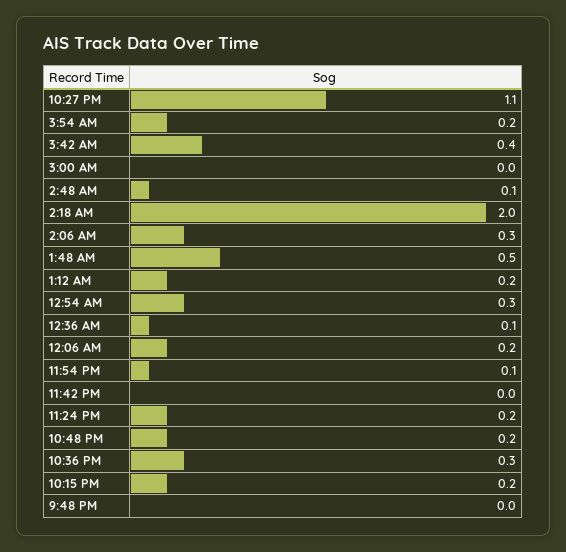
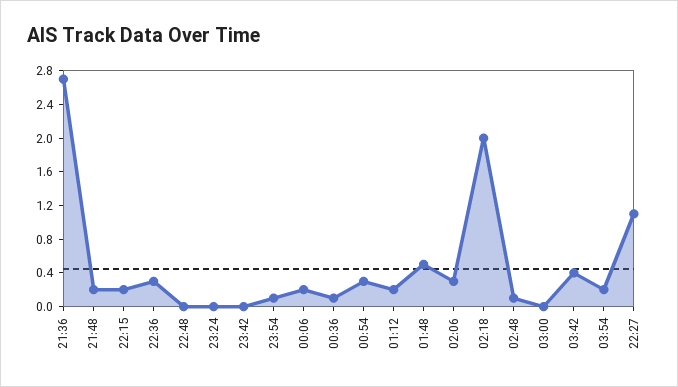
11:24 PM: 0.2 -> 0
10:48 PM: 0.2 -> 0
9:48 PM: 0 -> 0.2
21:36: none -> 2.7

